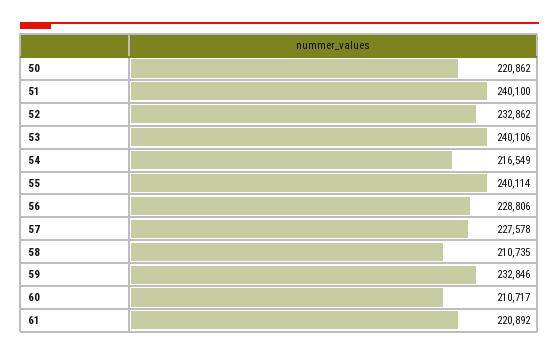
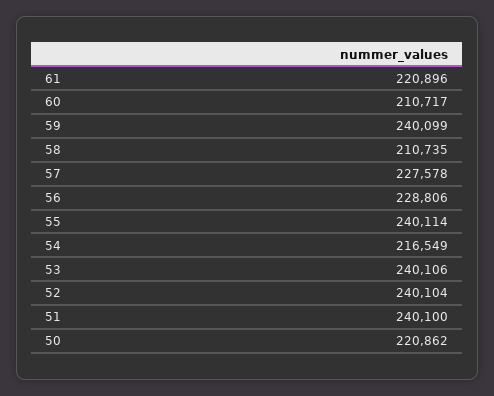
52: 232862 -> 240104
59: 232846 -> 240099
61: 220892 -> 220896

